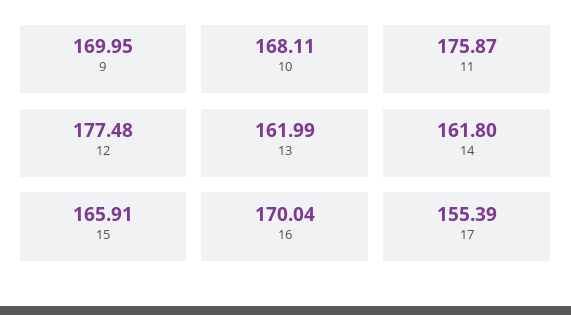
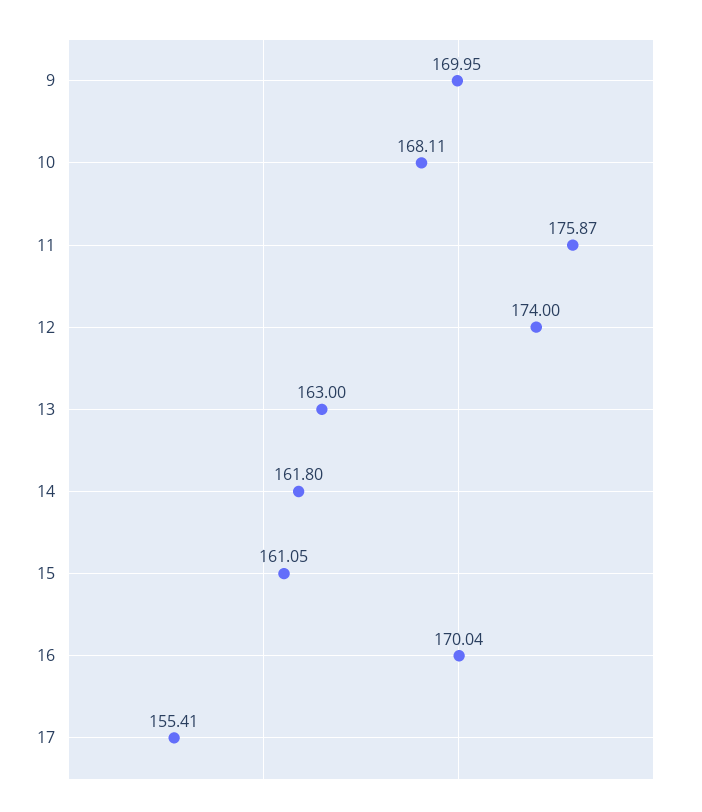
12: 177.48 -> 174
13: 161.99 -> 163
15: 165.91 -> 161.05
17: 155.39 -> 155.41

